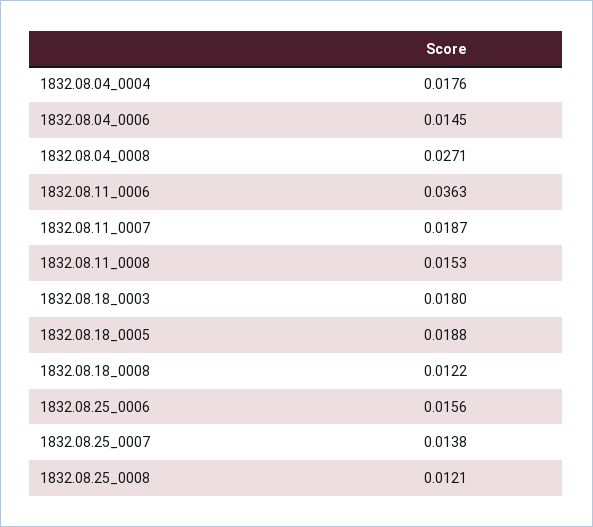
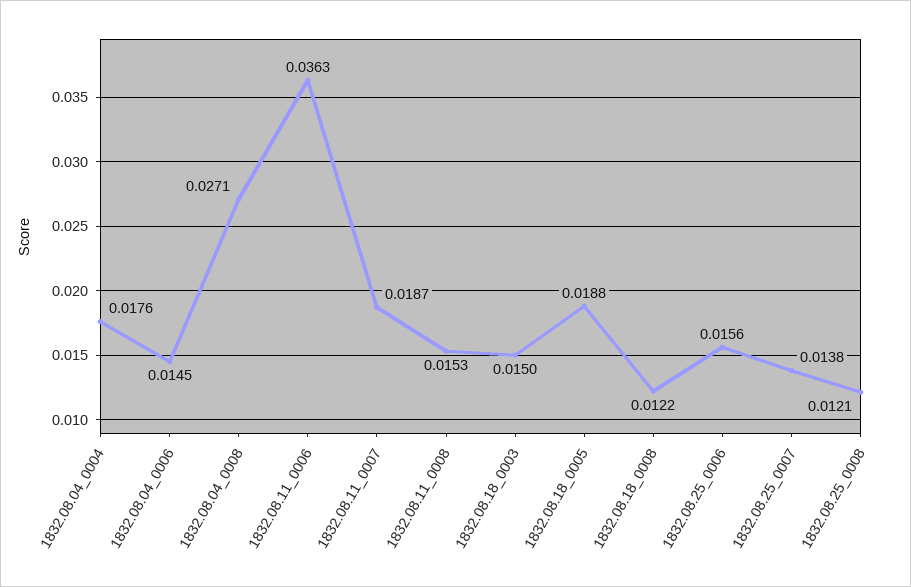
1832.08.18_0003: 0.018 -> 0.015

